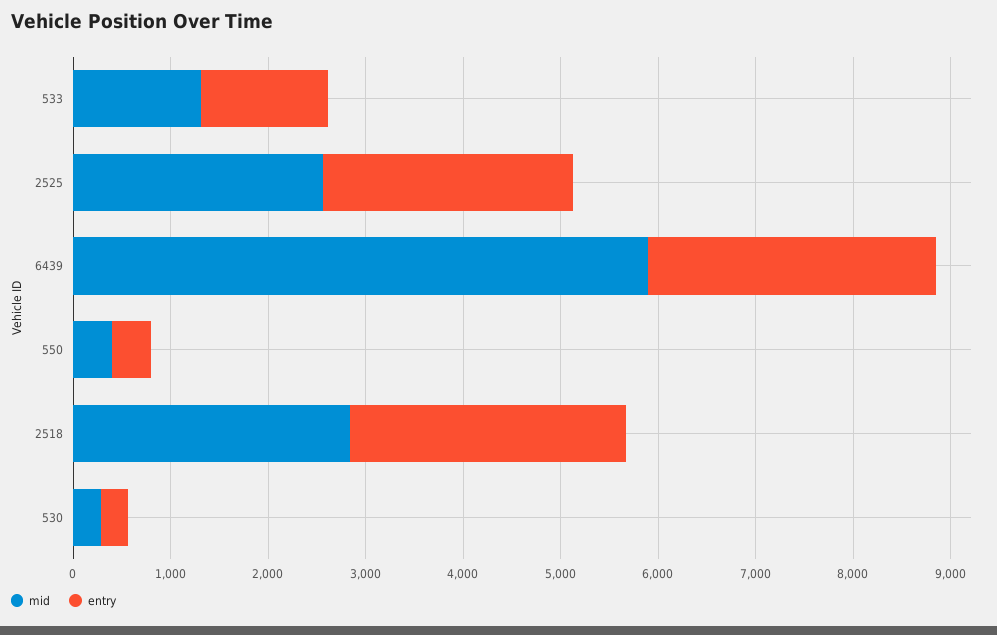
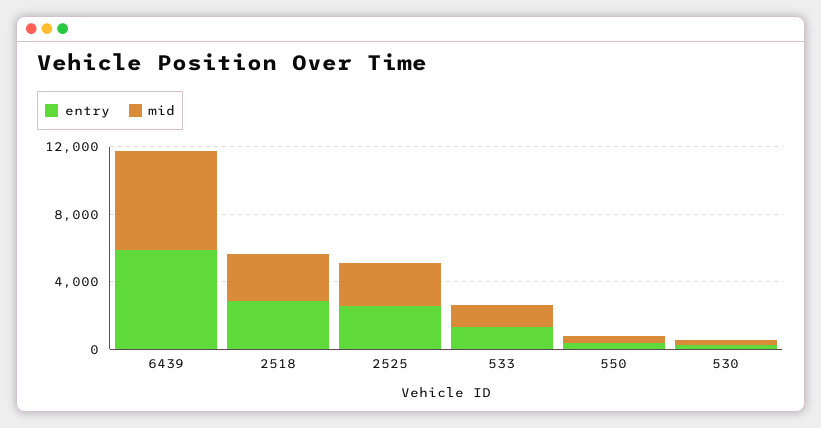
entry, 6439: 3000 -> 6000

